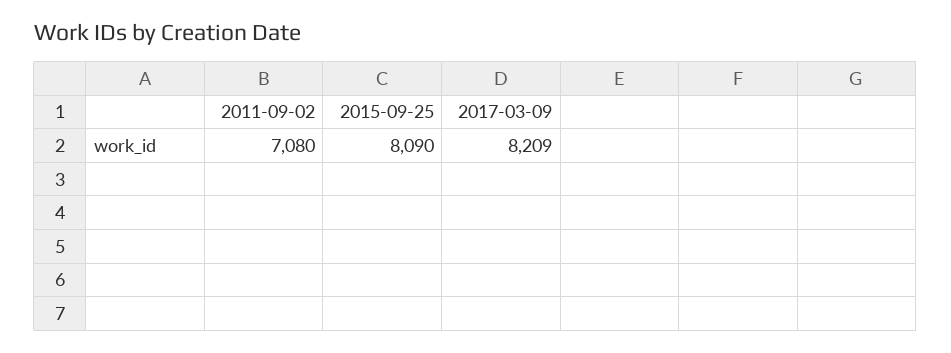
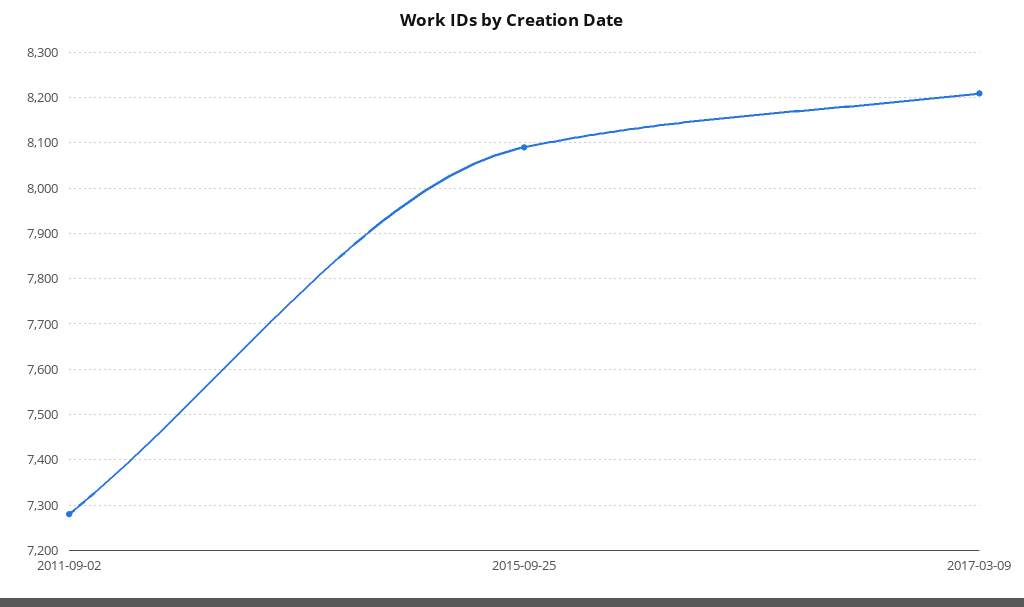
2011-09-02: 7080 -> 7280

